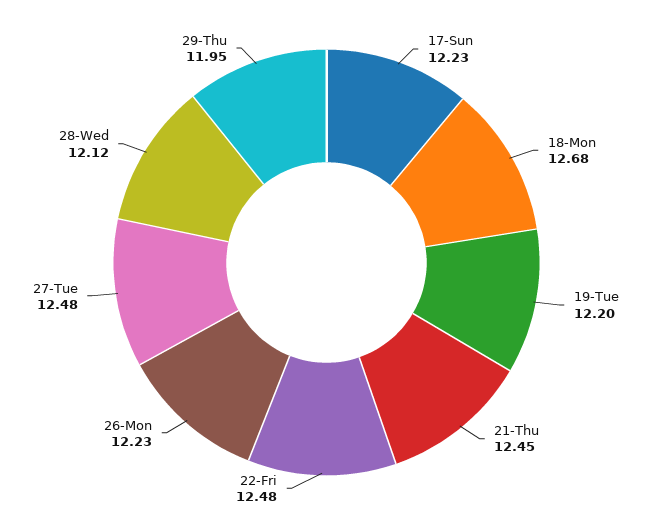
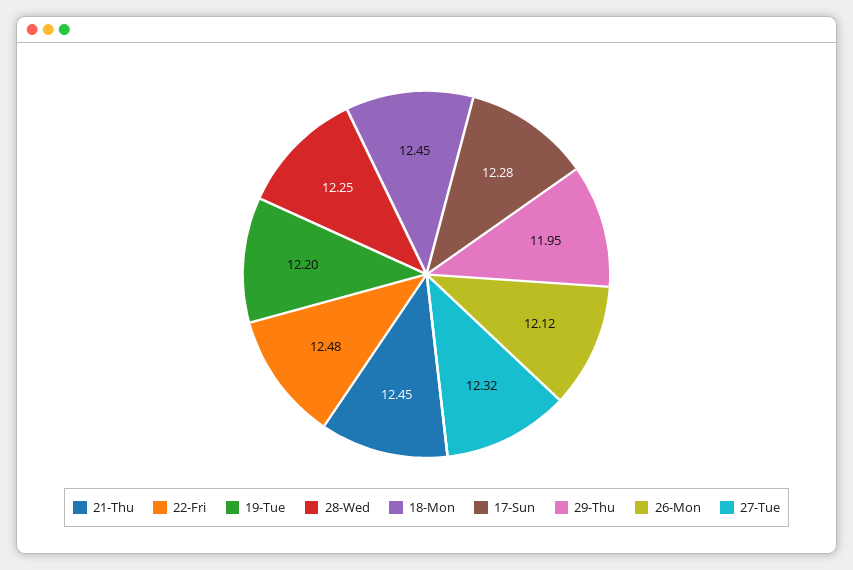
17-Sun: 12.23 -> 12.28
18-Mon: 12.68 -> 12.45
26-Mon: 12.23 -> 12.12
27-Tue: 12.48 -> 12.32
28-Wed: 12.12 -> 12.25

